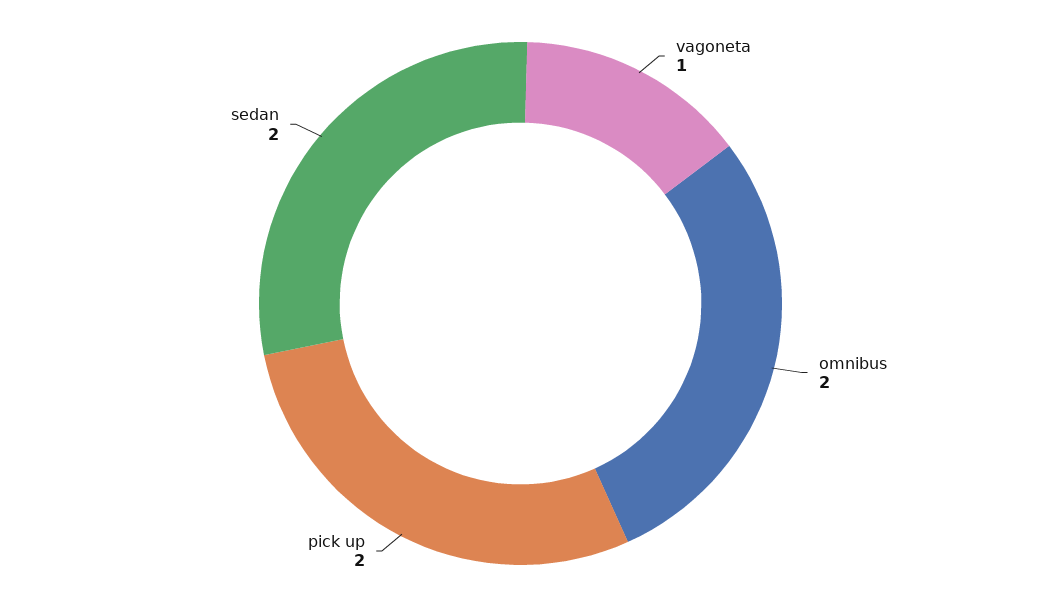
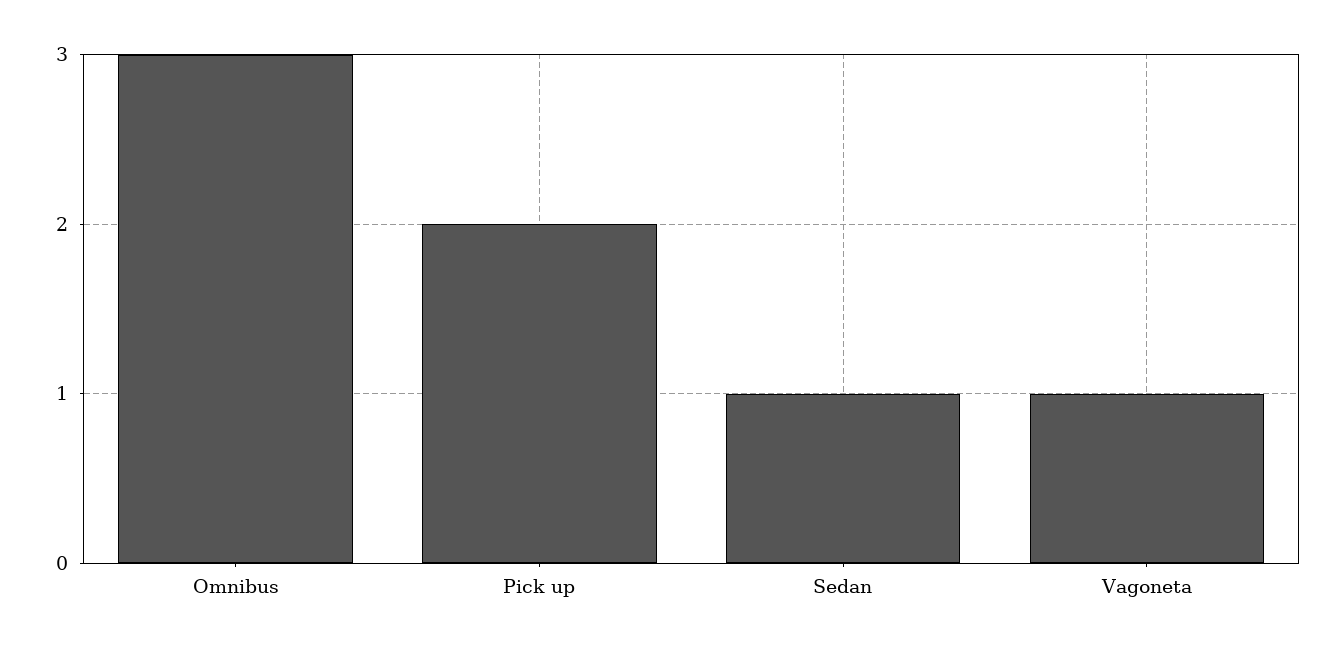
omnibus: 2 -> 3
sedan: 2 -> 1

